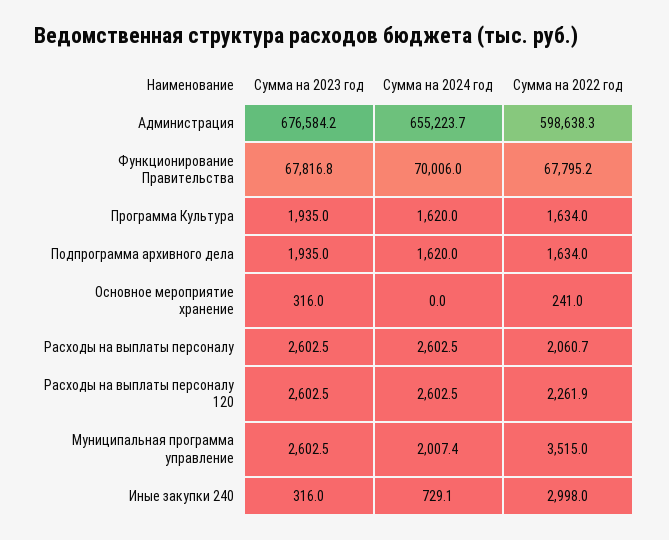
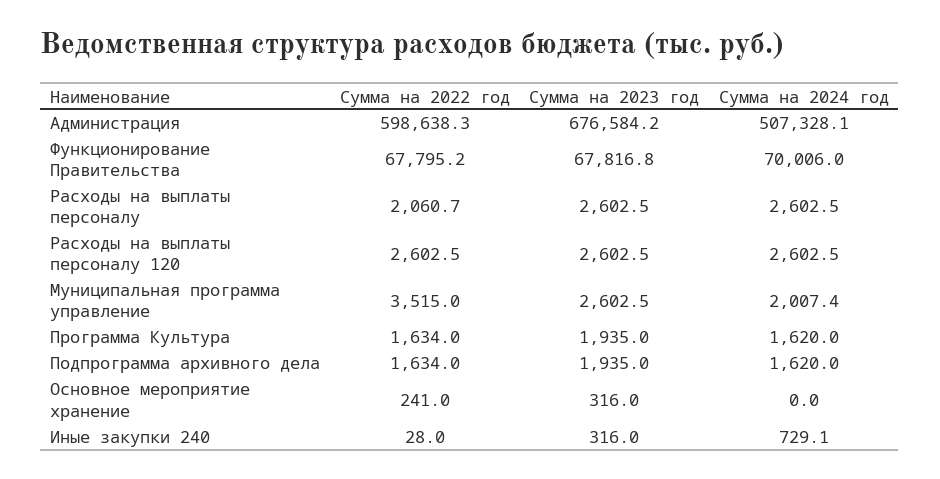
Сумма на 2024 год, Администрация: 655223.7 -> 507328.1
Сумма на 2022 год, Расходы на выплаты персоналу 120: 2261.9 -> 2602.5
Сумма на 2022 год, Иные закупки 240: 2998 -> 28

